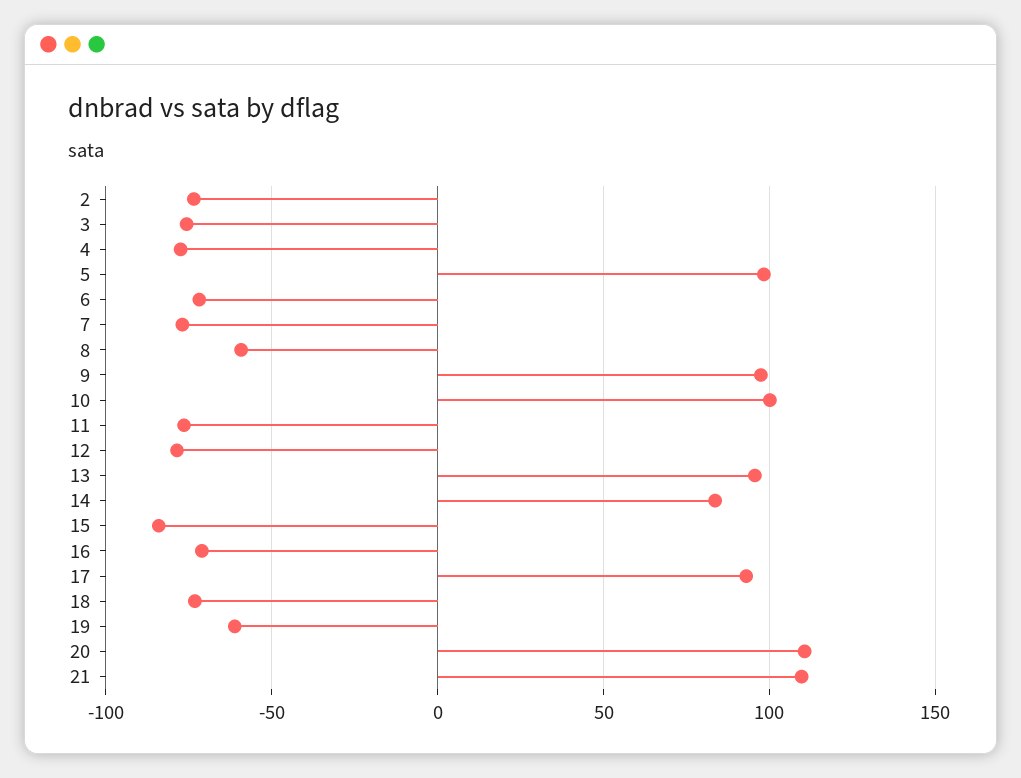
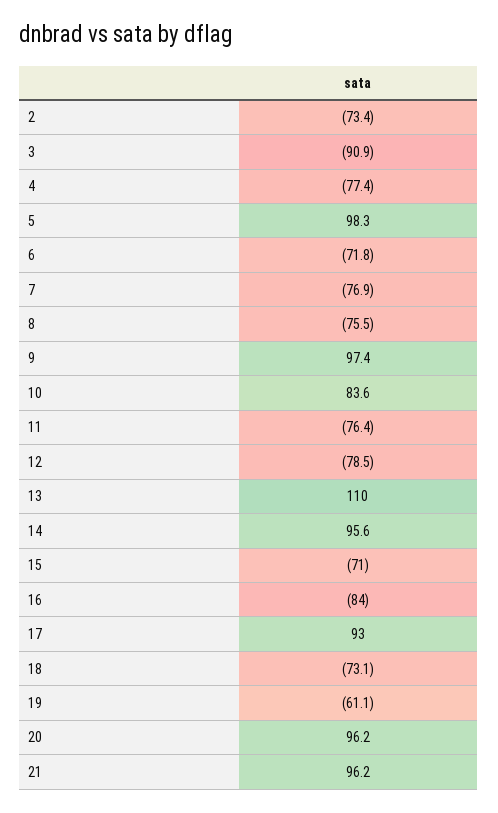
3: -75 -> -90.9
8: -60 -> -75.5
10: 100 -> 83.6
13: 95 -> 110
14: 85 -> 95.6
15: -85 -> -71
16: -70 -> -84
20: 110 -> 96.2
21: 110 -> 96.2

